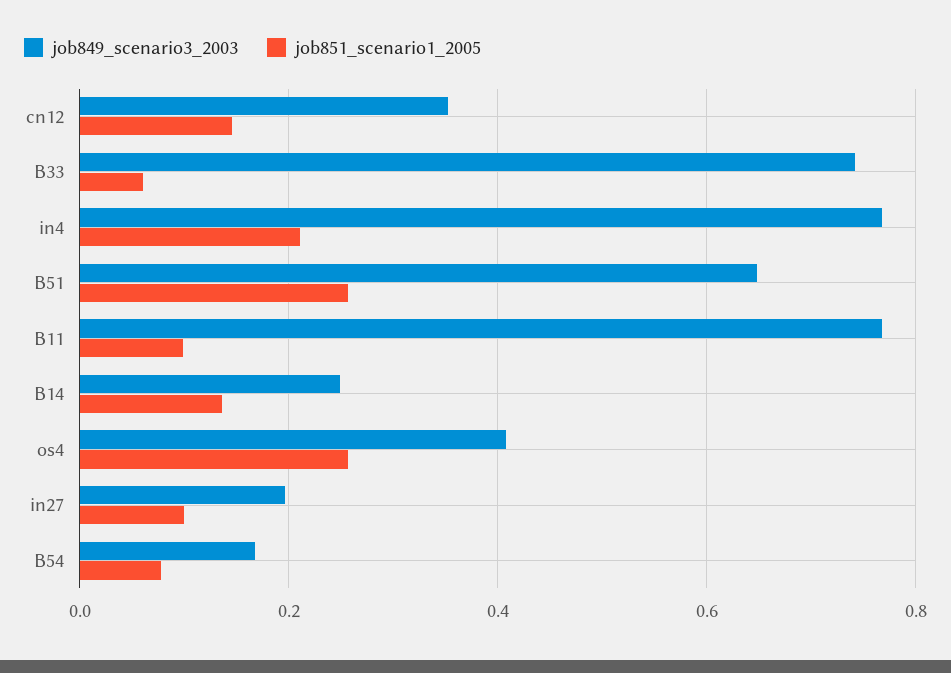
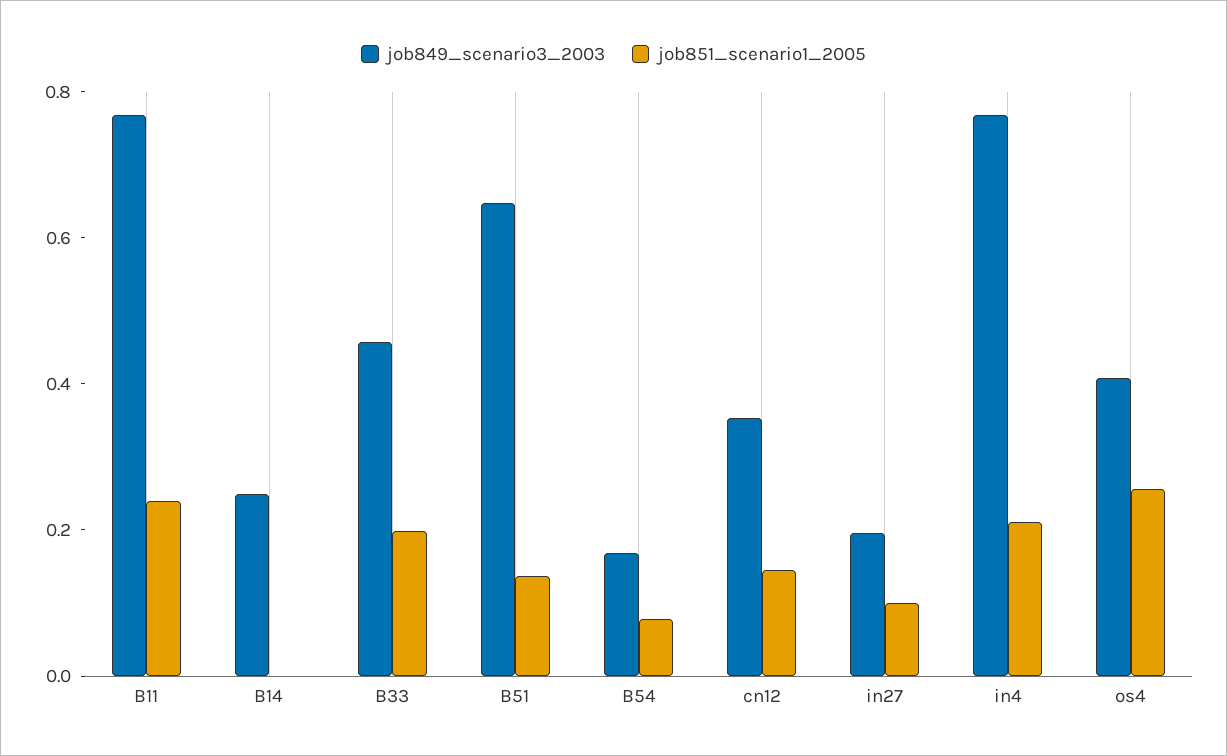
job849_scenario3_2003, B33: 0.74 -> 0.45
job851_scenario1_2005, B33: 0.06 -> 0.2
job851_scenario1_2005, B51: 0.26 -> 0.15
job851_scenario1_2005, B11: 0.1 -> 0.25
job851_scenario1_2005, B14: 0.14 -> 0

